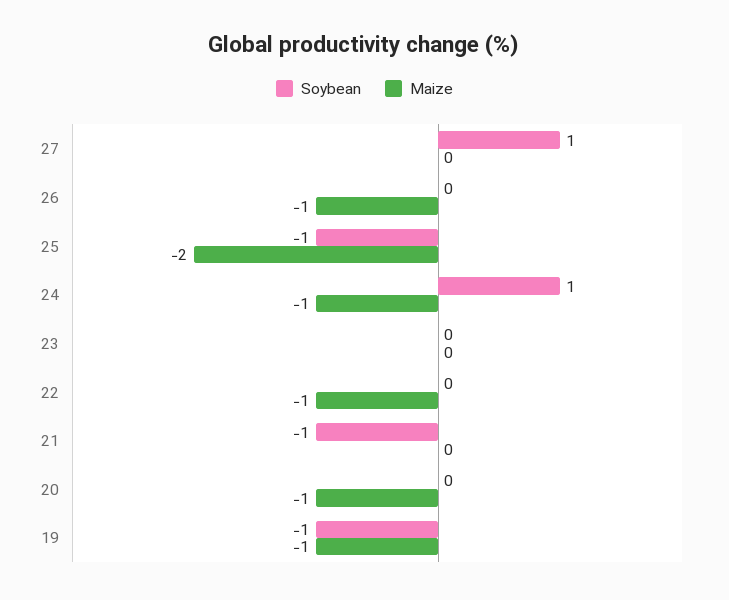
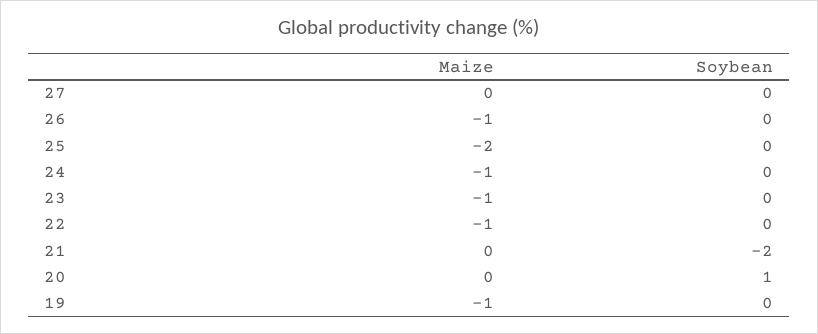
Soybean, 27: 1 -> 0
Soybean, 25: -1 -> 0
Soybean, 24: 1 -> 0
Maize, 23: 0 -> -1
Soybean, 21: -1 -> -2
Soybean, 20: 0 -> 1
Maize, 20: -1 -> 0
Soybean, 19: -1 -> 0

